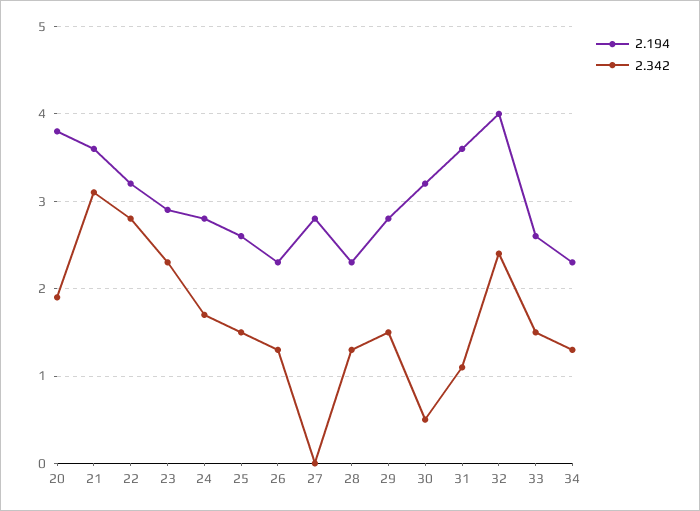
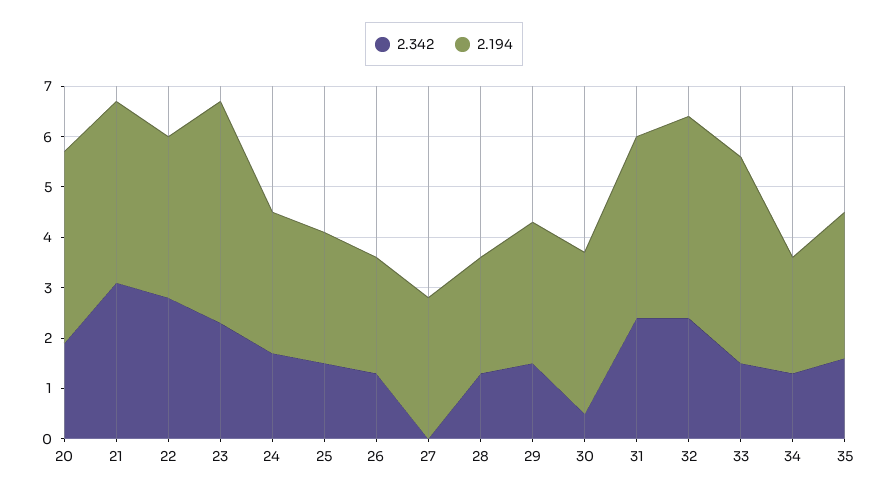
2.194, 23: 2.9 -> 4.5
2.342, 31: 1.1 -> 2.5
2.194, 33: 2.6 -> 4
2.342, 35: none -> 1.5
2.194, 35: none -> 3

